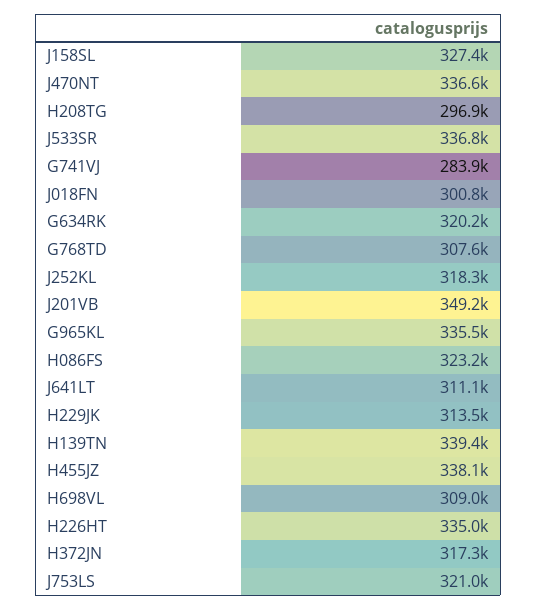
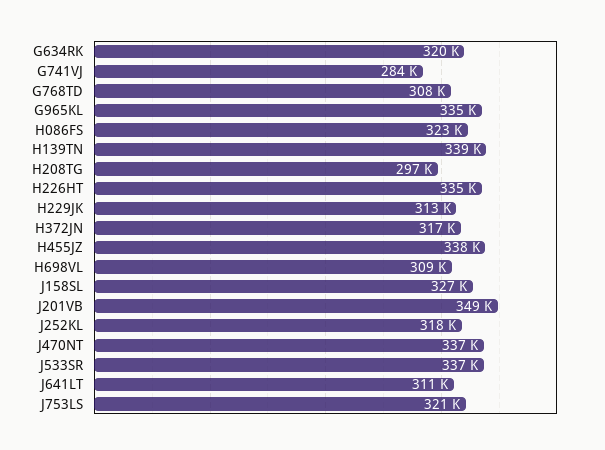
J018FN: 300800 -> none

